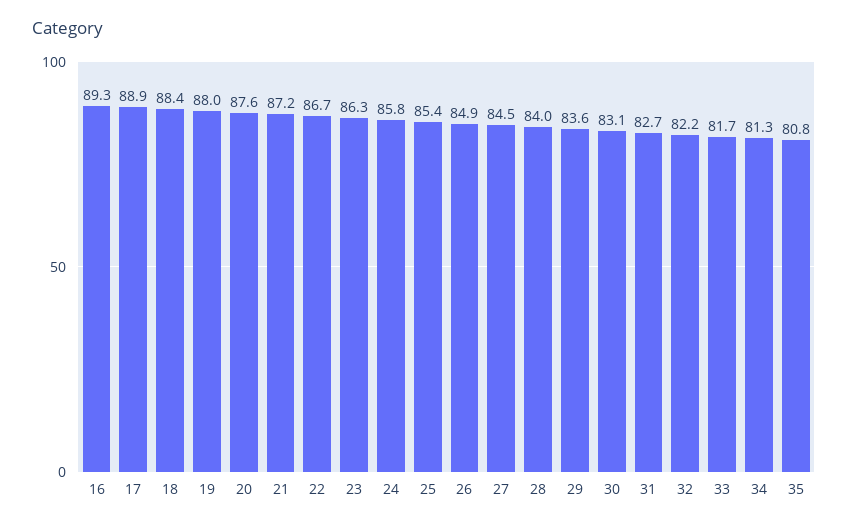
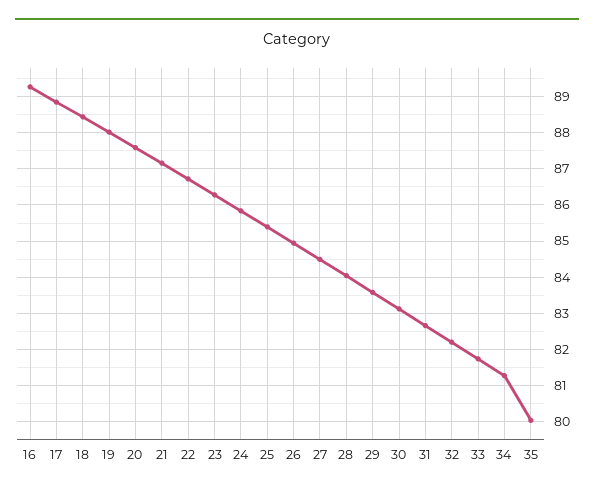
35: 80.8 -> 80

